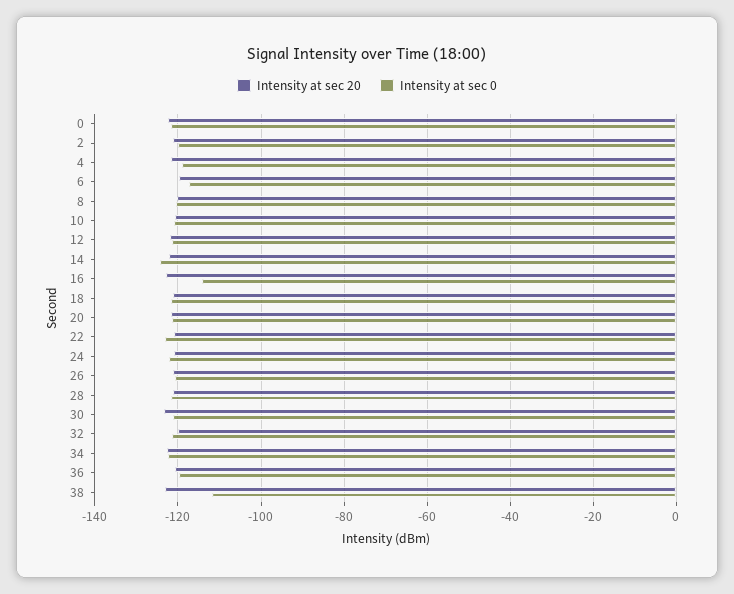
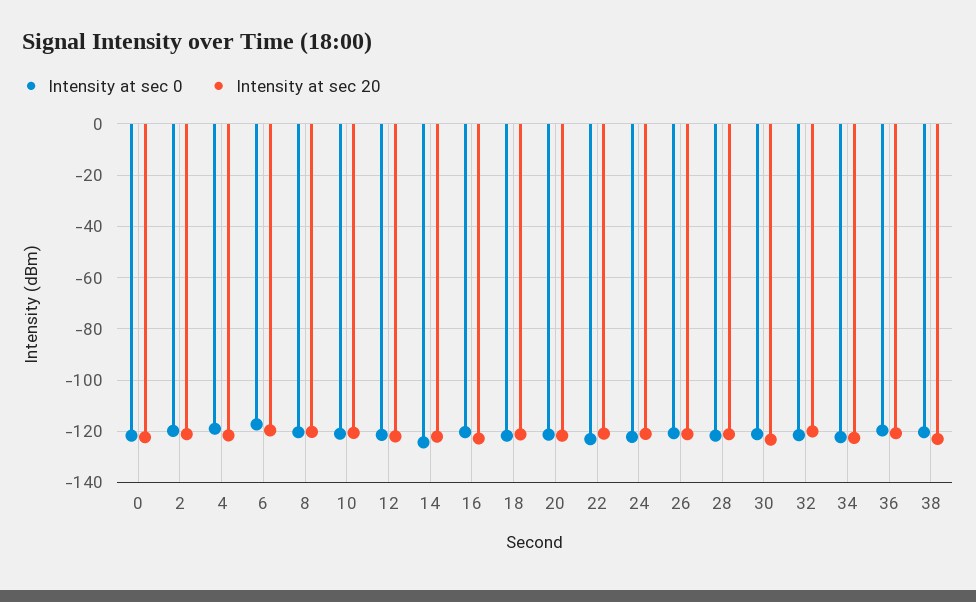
Intensity at sec 0, 16: -114 -> -120
Intensity at sec 0, 38: -112 -> -120

